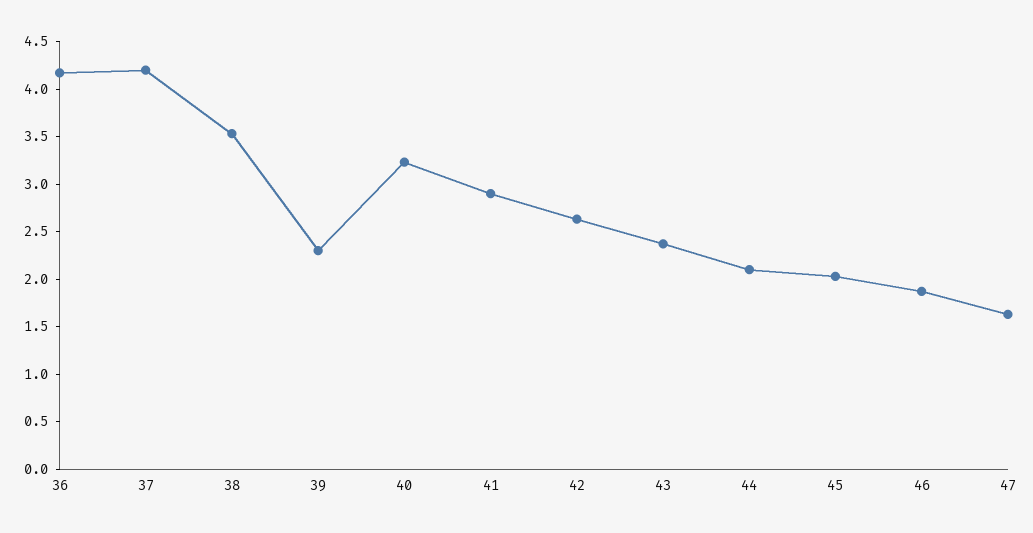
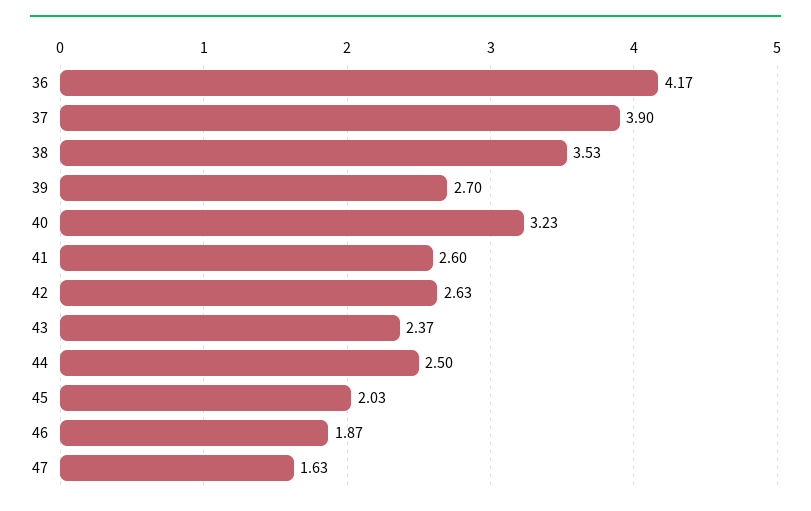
37: 4.2 -> 3.9
39: 2.3 -> 2.7
41: 2.9 -> 2.6
44: 2.1 -> 2.5

